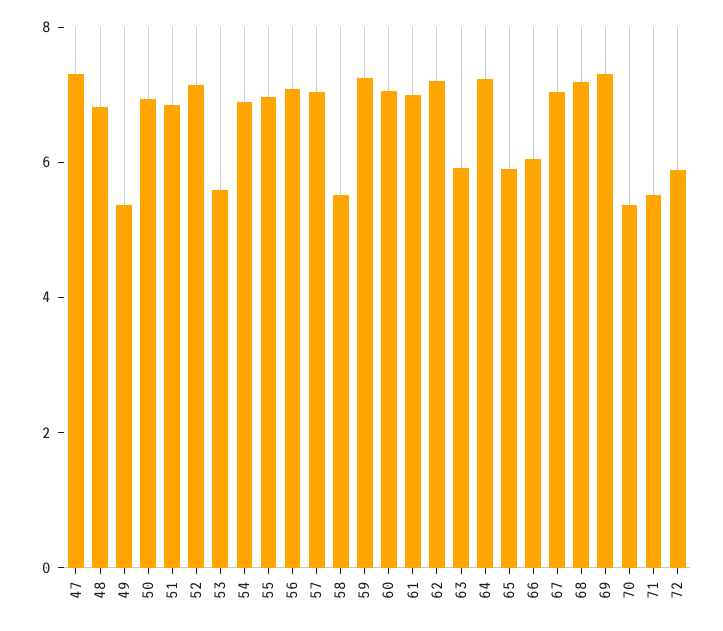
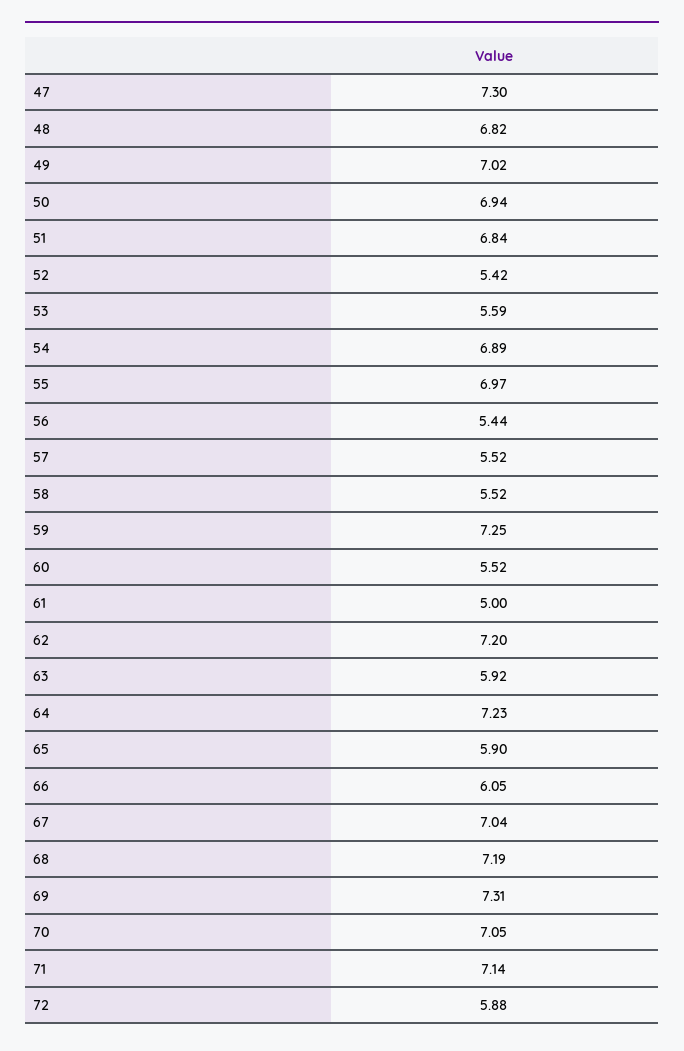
49: 5.5 -> 7.02
52: 7 -> 5.42
56: 7 -> 5.44
57: 7 -> 5.52
60: 7 -> 5.52
61: 7 -> 5
70: 5.5 -> 7.05
71: 5.5 -> 7.14

